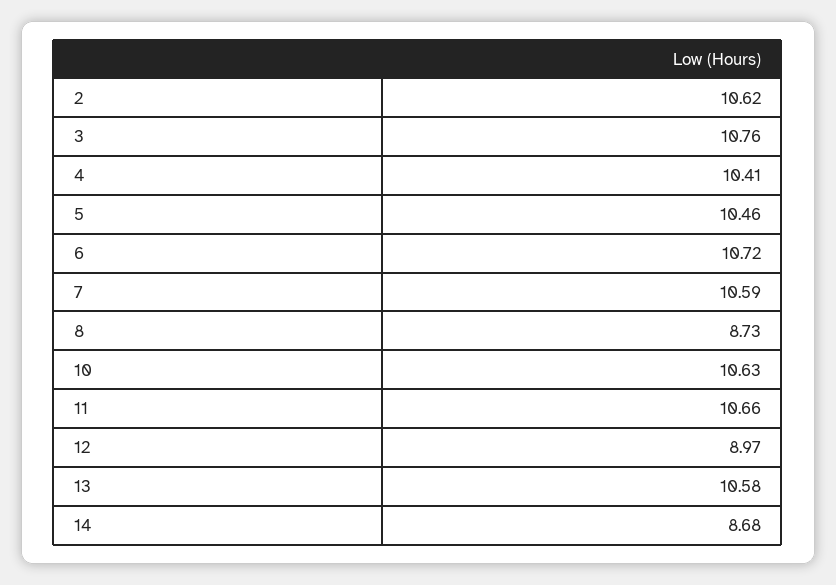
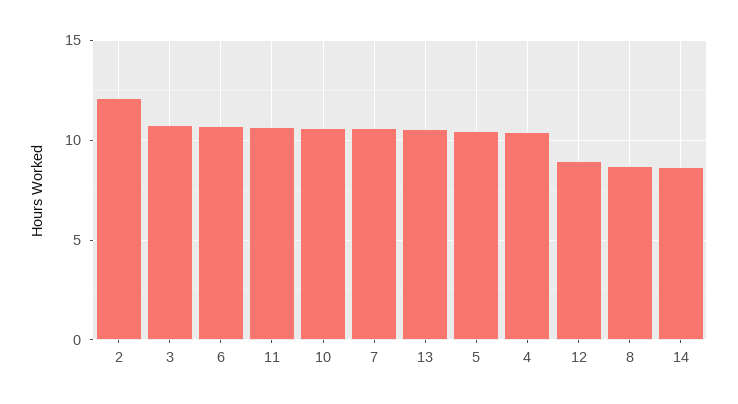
2: 10.62 -> 12

